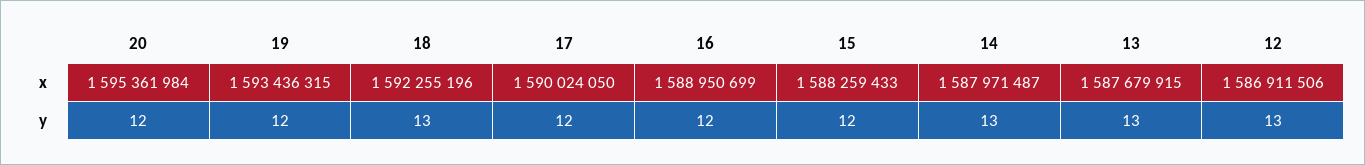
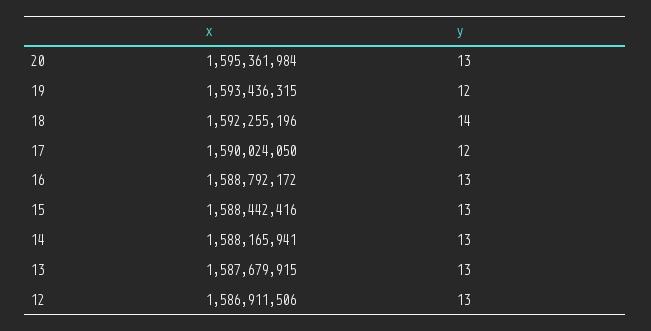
16, x: 1588950699 -> 1588792172
15, x: 1588259433 -> 1588442416
14, x: 1587971487 -> 1588165941
20, y: 12 -> 13
18, y: 13 -> 14
16, y: 12 -> 13
15, y: 12 -> 13

